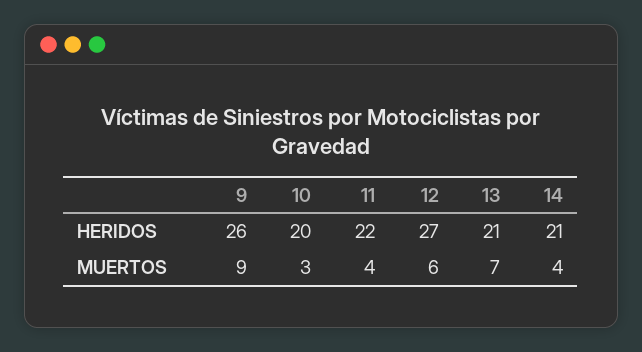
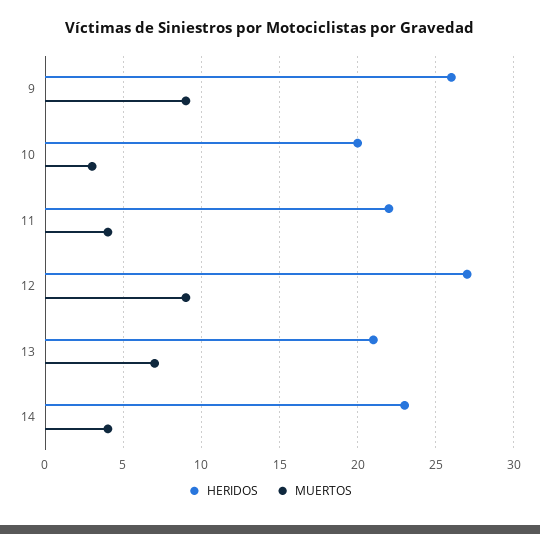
HERIDOS, 14: 21 -> 23
MUERTOS, 12: 6 -> 9

